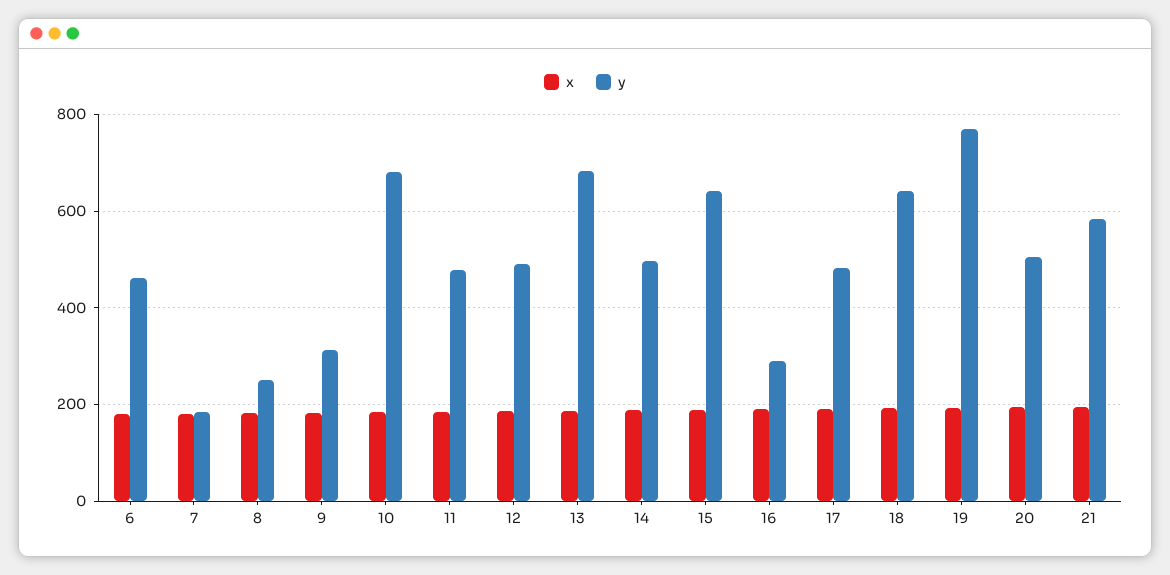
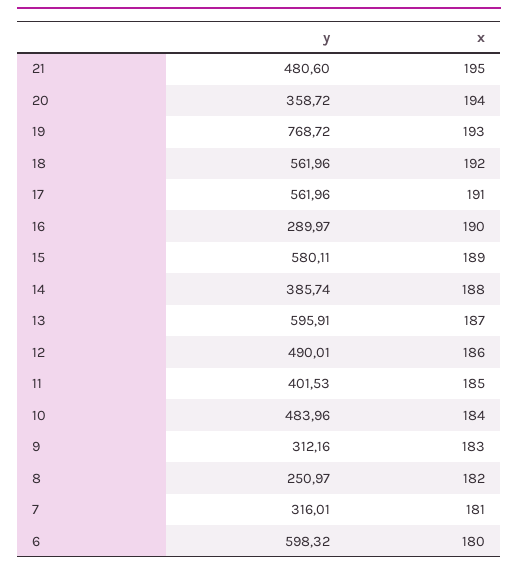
y, 6: 460 -> 598.32
y, 7: 180 -> 316.01
y, 10: 680 -> 483.96
y, 11: 480 -> 401.53
y, 13: 680 -> 595.91
y, 14: 500 -> 385.74
y, 15: 640 -> 580.11
y, 17: 480 -> 561.96
y, 18: 640 -> 561.96
y, 20: 500 -> 358.72
y, 21: 580 -> 480.6

